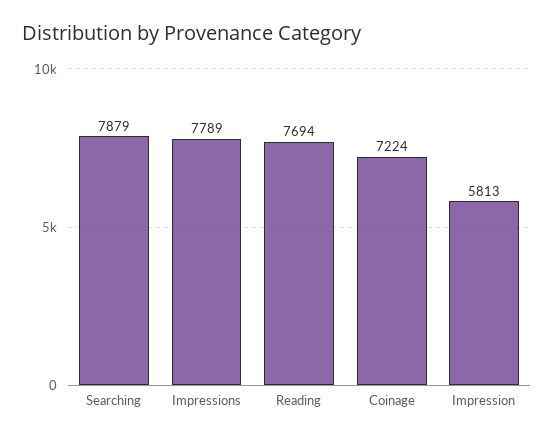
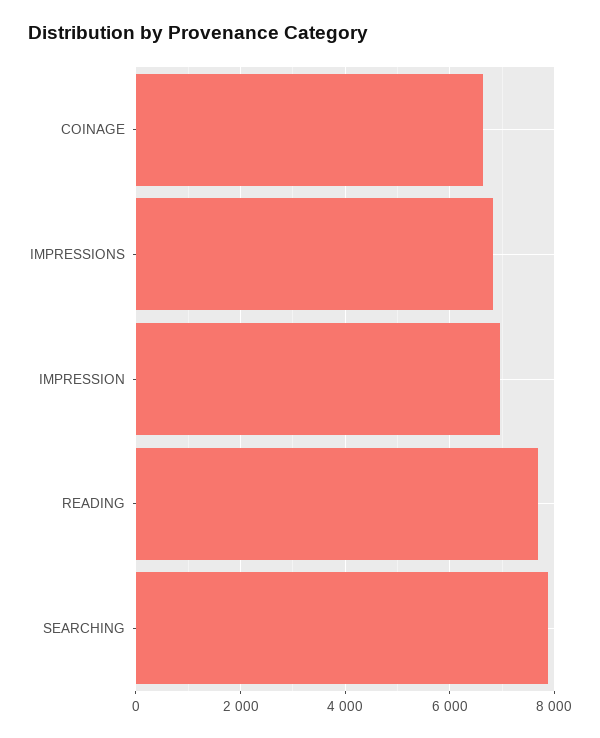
Impressions: 7789 -> 6800
Coinage: 7224 -> 6600
Impression: 5813 -> 7000

